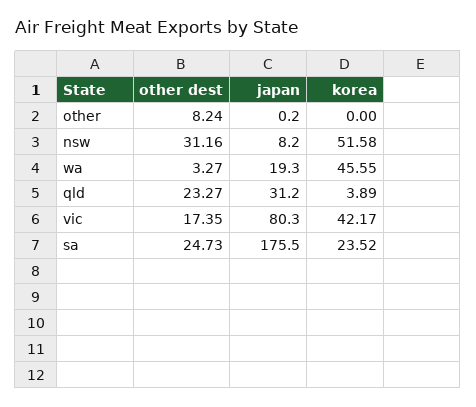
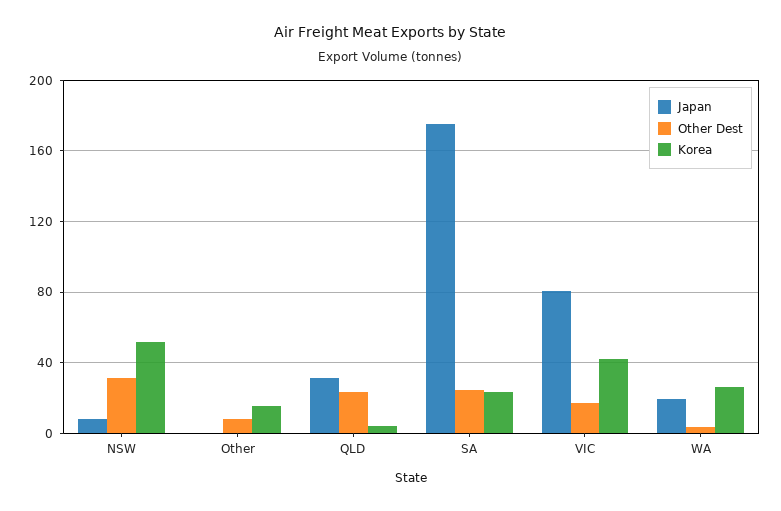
korea, other: 0 -> 15
korea, wa: 45.55 -> 25

